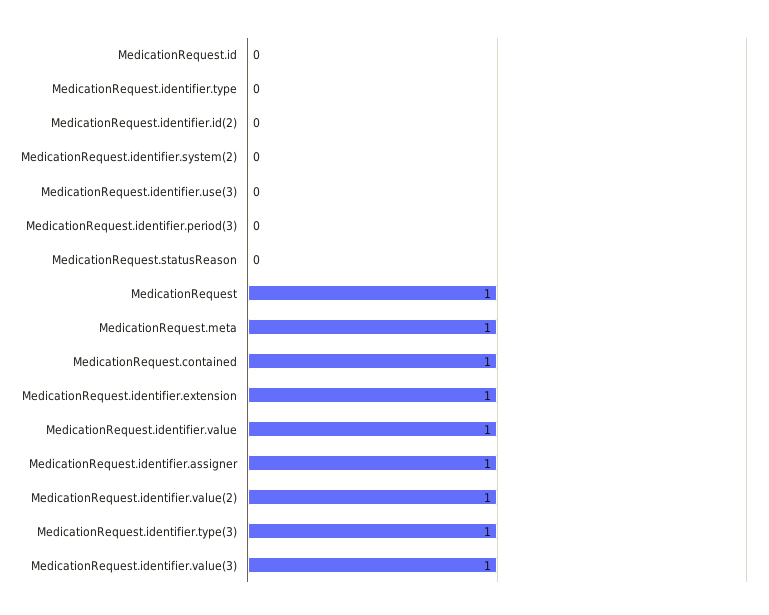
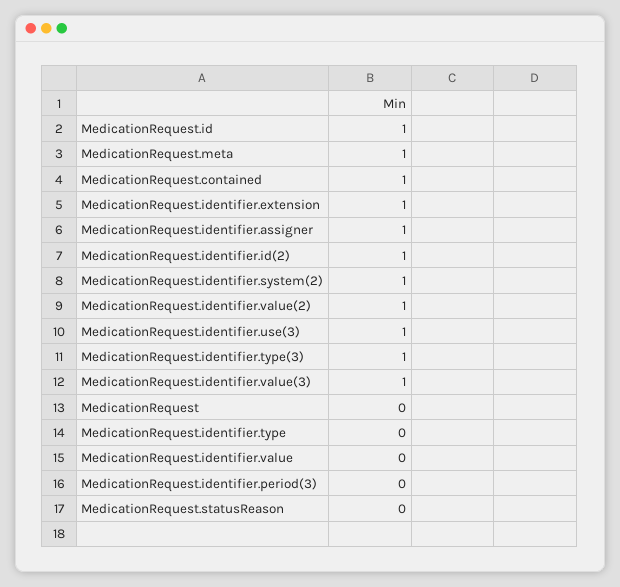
MedicationRequest.id: 0 -> 1
MedicationRequest.identifier.id(2): 0 -> 1
MedicationRequest.identifier.system(2): 0 -> 1
MedicationRequest.identifier.use(3): 0 -> 1
MedicationRequest: 1 -> 0
MedicationRequest.identifier.value: 1 -> 0

